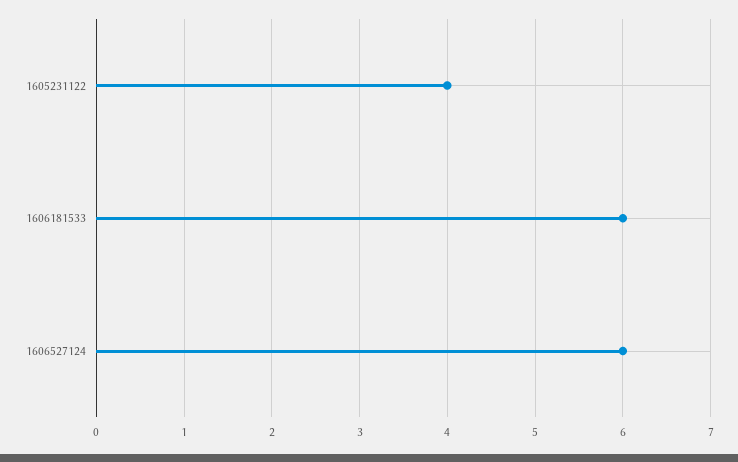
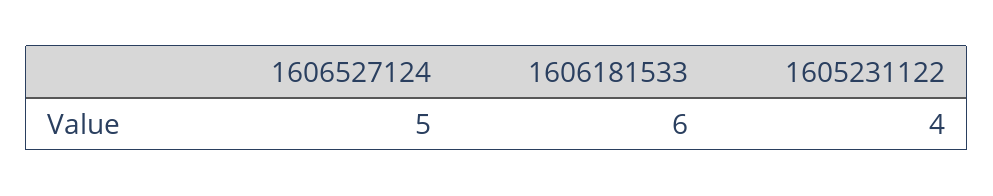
1606527124: 6 -> 5

